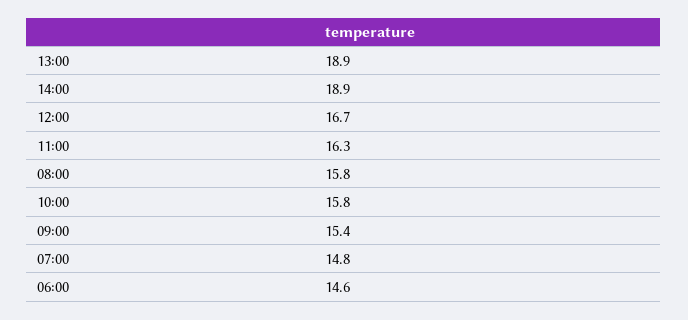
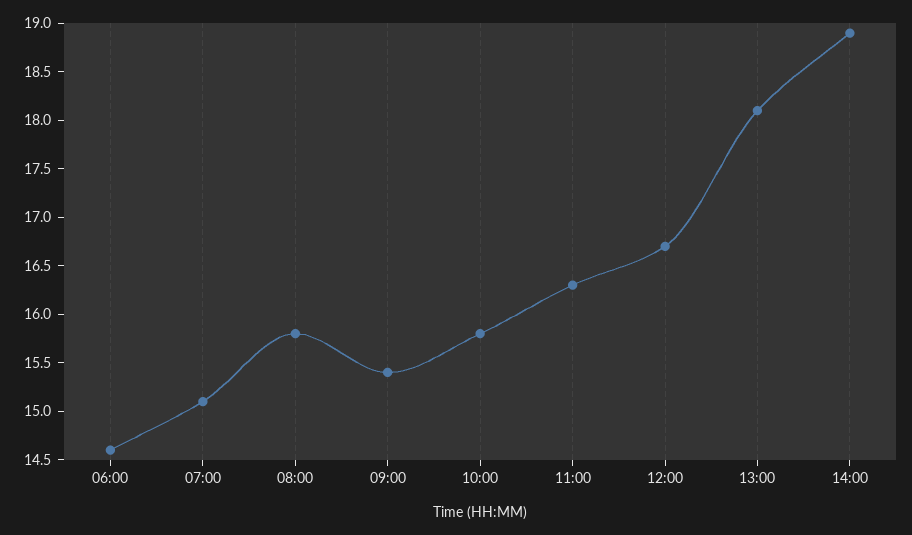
13:00: 18.9 -> 18.1
07:00: 14.8 -> 15.1

